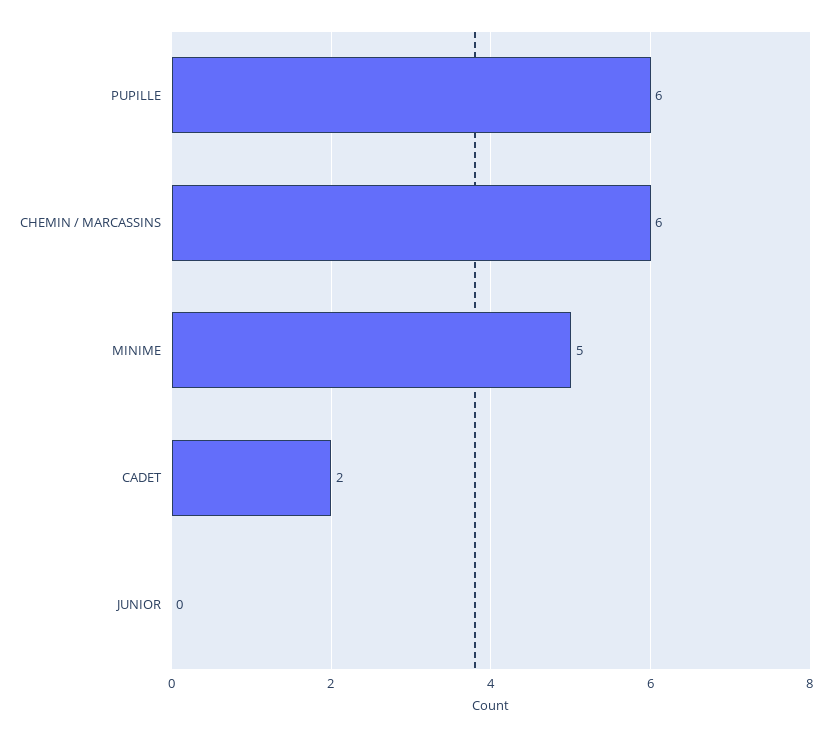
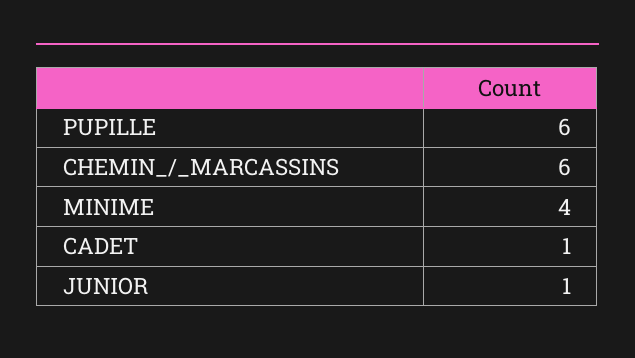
MINIME: 5 -> 4
CADET: 2 -> 1
JUNIOR: 0 -> 1

